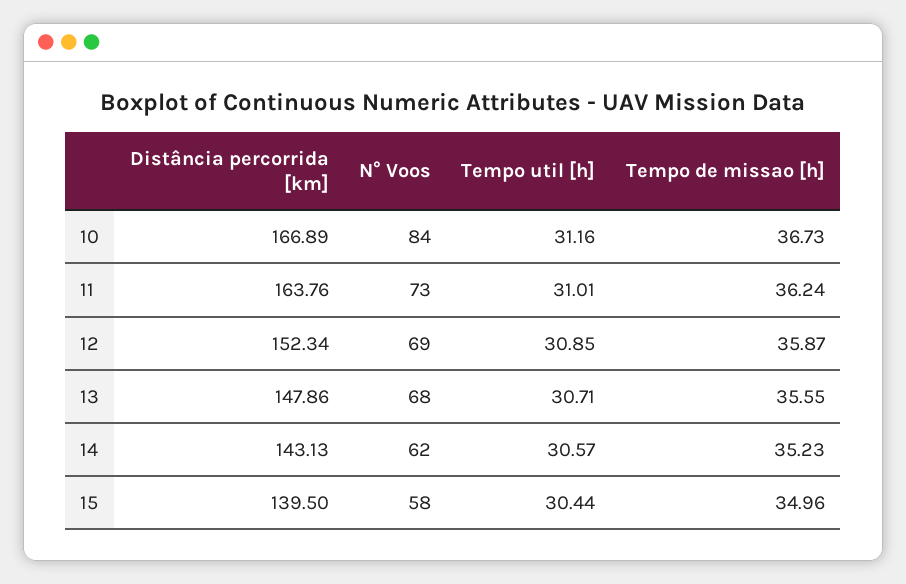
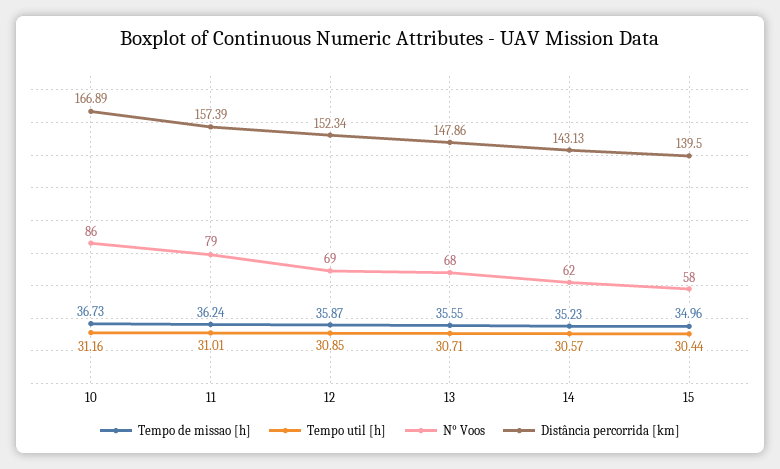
N° Voos, 10: 84 -> 86
Distância percorrida [km], 11: 163.76 -> 157.39
N° Voos, 11: 73 -> 79

